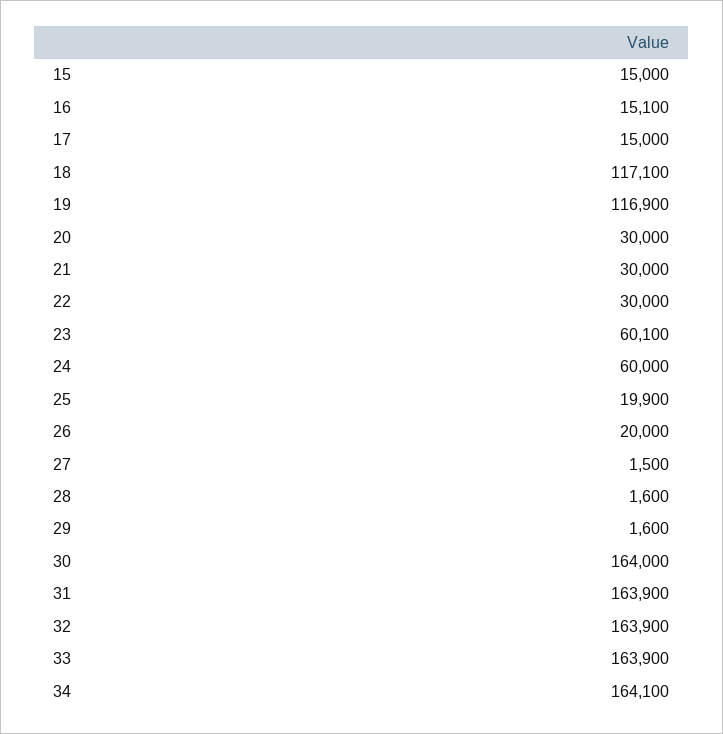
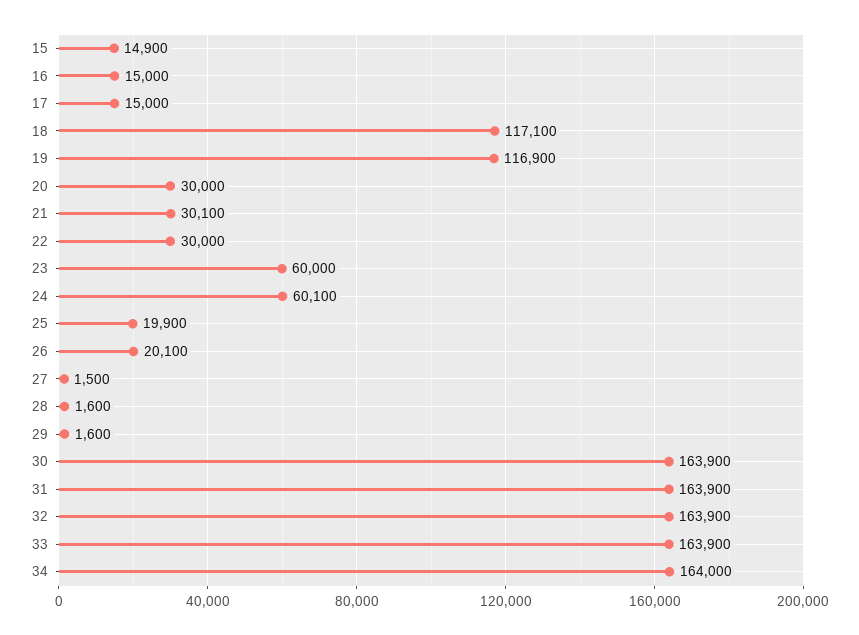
15: 15000 -> 14900
16: 15100 -> 15000
21: 30000 -> 30100
23: 60100 -> 60000
24: 60000 -> 60100
26: 20000 -> 20100
30: 164000 -> 163900
34: 164100 -> 164000

